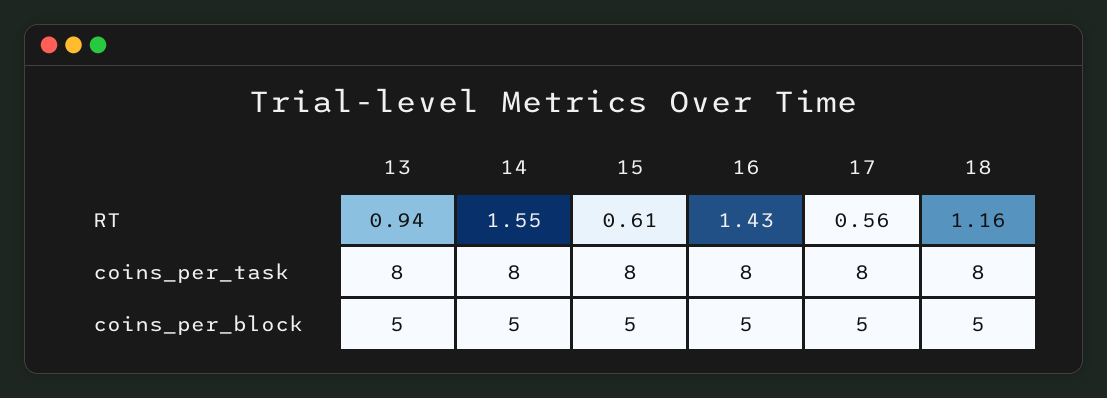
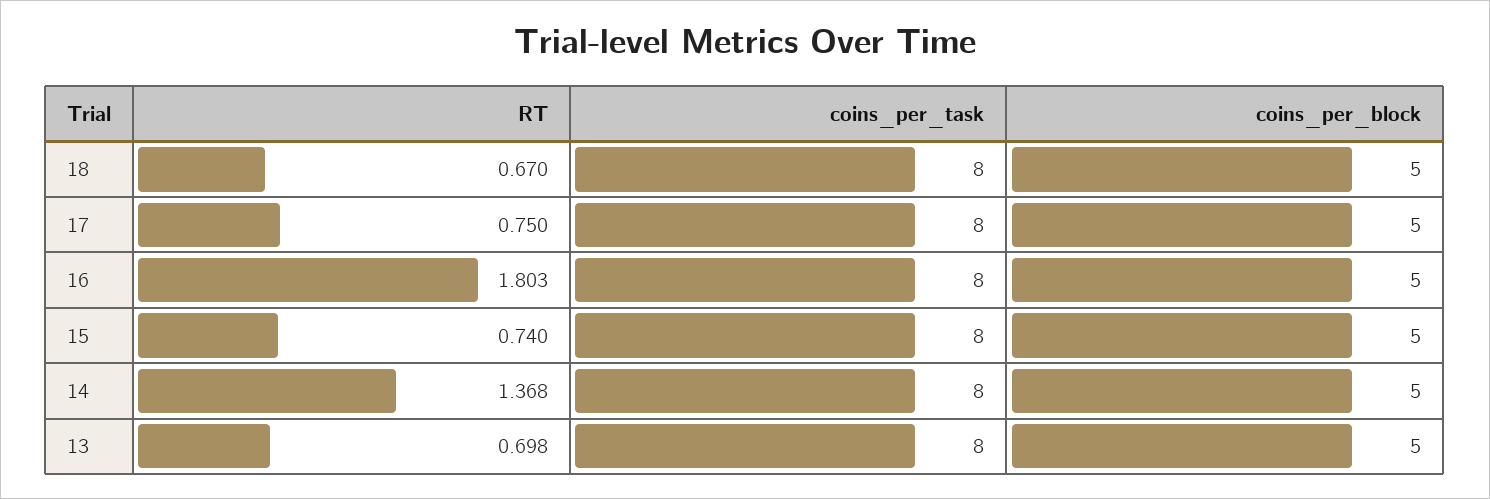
13, RT: 0.94 -> 0.698
14, RT: 1.55 -> 1.368
15, RT: 0.61 -> 0.74
16, RT: 1.43 -> 1.803
17, RT: 0.56 -> 0.75
18, RT: 1.16 -> 0.67

